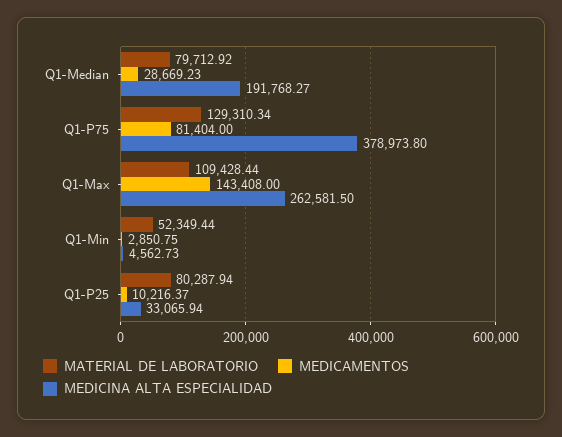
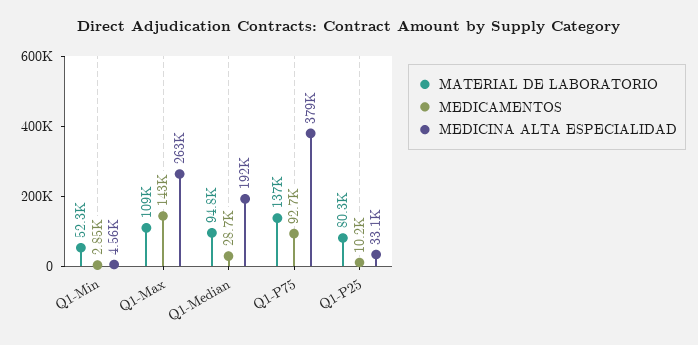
MATERIAL DE LABORATORIO, Q1-Median: 79712.92 -> 94800
MATERIAL DE LABORATORIO, Q1-P75: 129310.34 -> 137000
MEDICAMENTOS, Q1-P75: 81404 -> 92700

